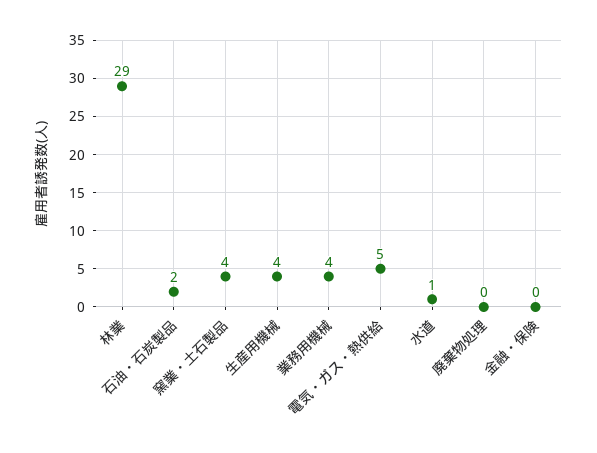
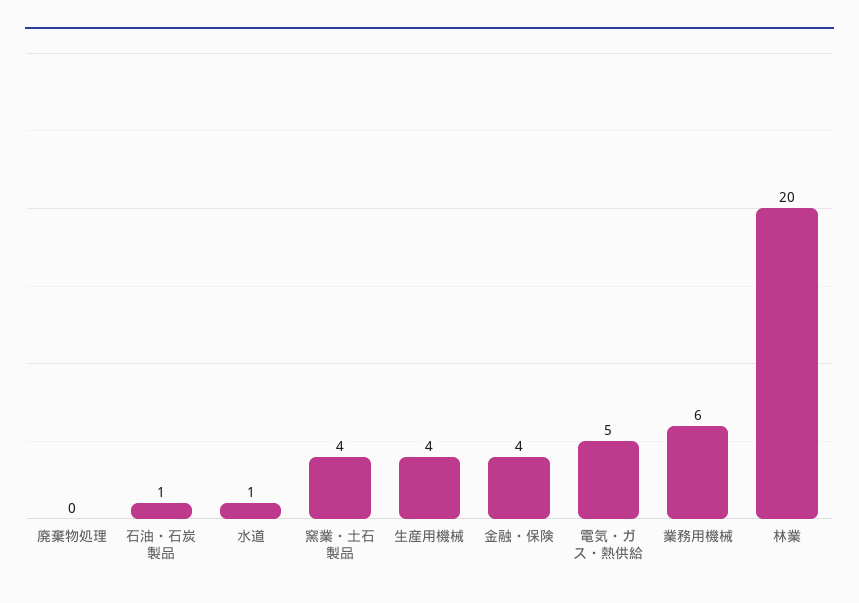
林業: 29 -> 20
石油・石炭製品: 2 -> 1
業務用機械: 4 -> 6
金融・保険: 0 -> 4

